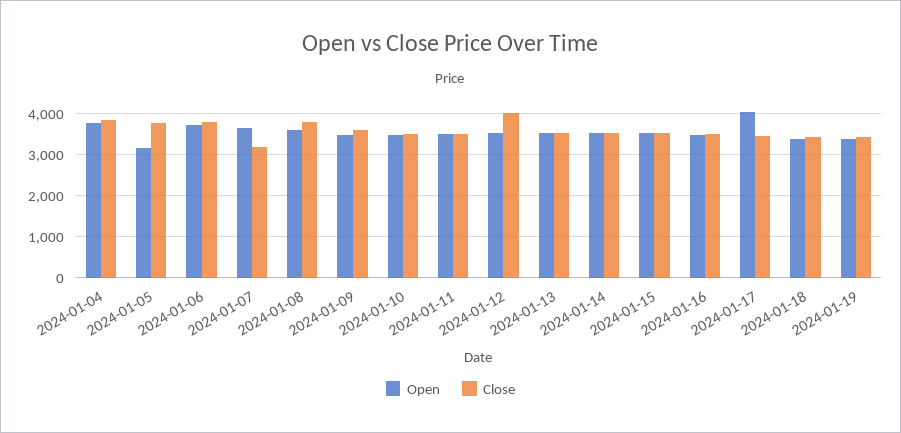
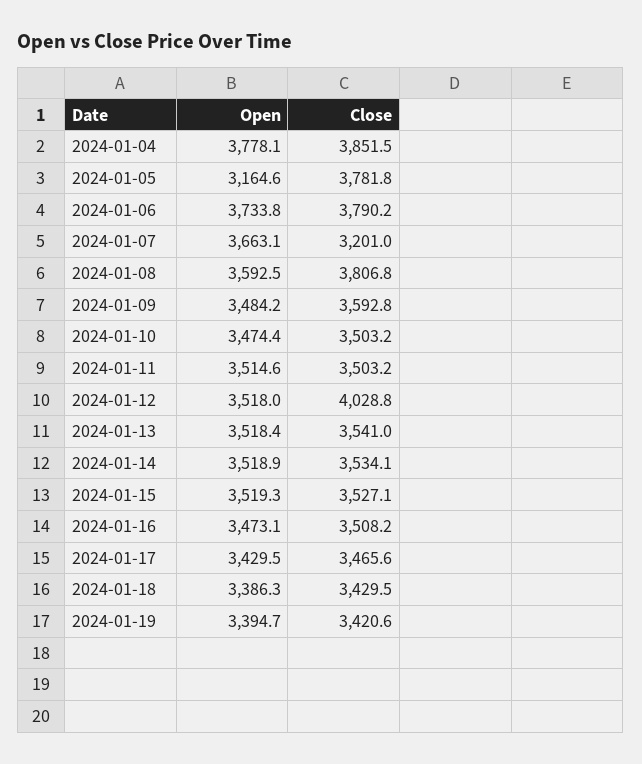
Open, 2024-01-17: 4000 -> 3429.5

